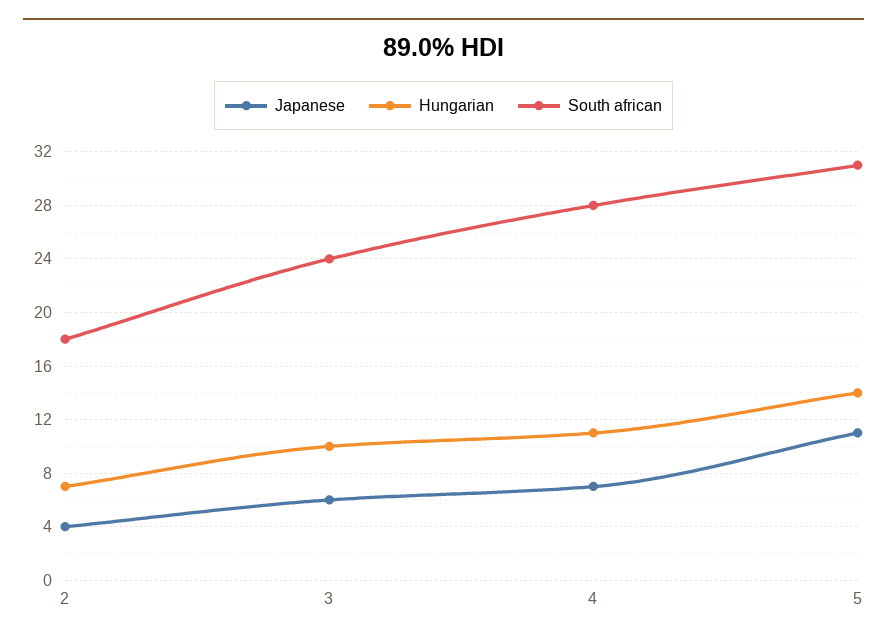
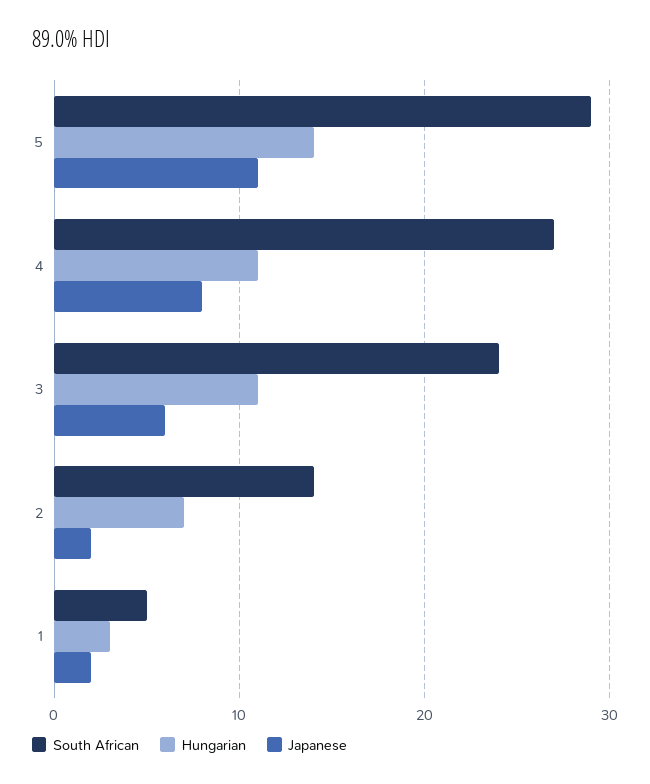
Japanese, 2: 4 -> 2
South african, 2: 18 -> 14
Hungarian, 3: 10 -> 11
Japanese, 4: 7 -> 8
South african, 4: 28 -> 27
South african, 5: 31 -> 29
South african, 1: none -> 5
Hungarian, 1: none -> 3
Japanese, 1: none -> 2

